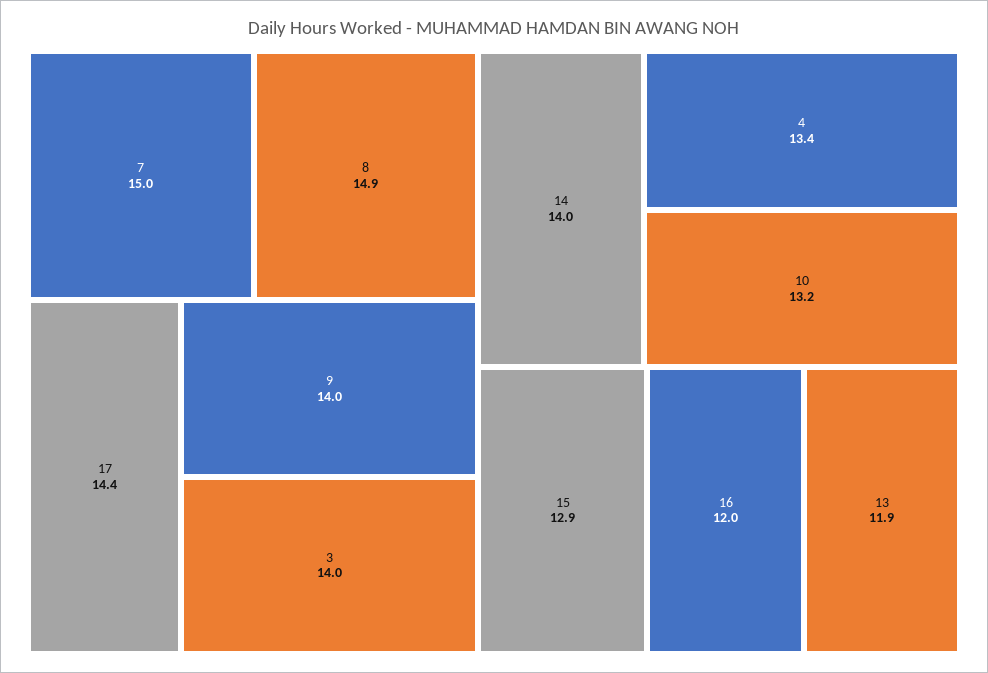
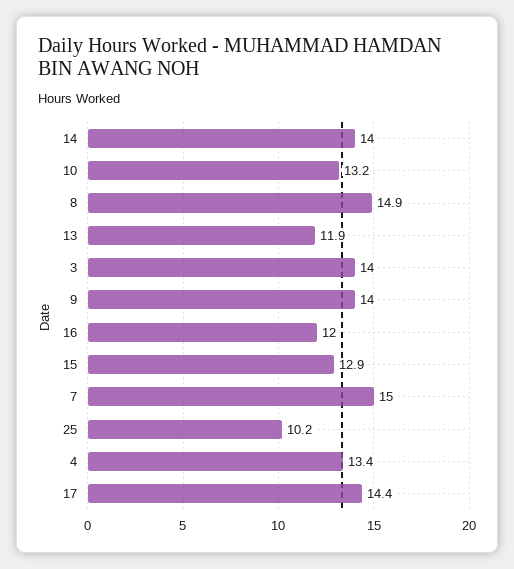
25: none -> 10.2

